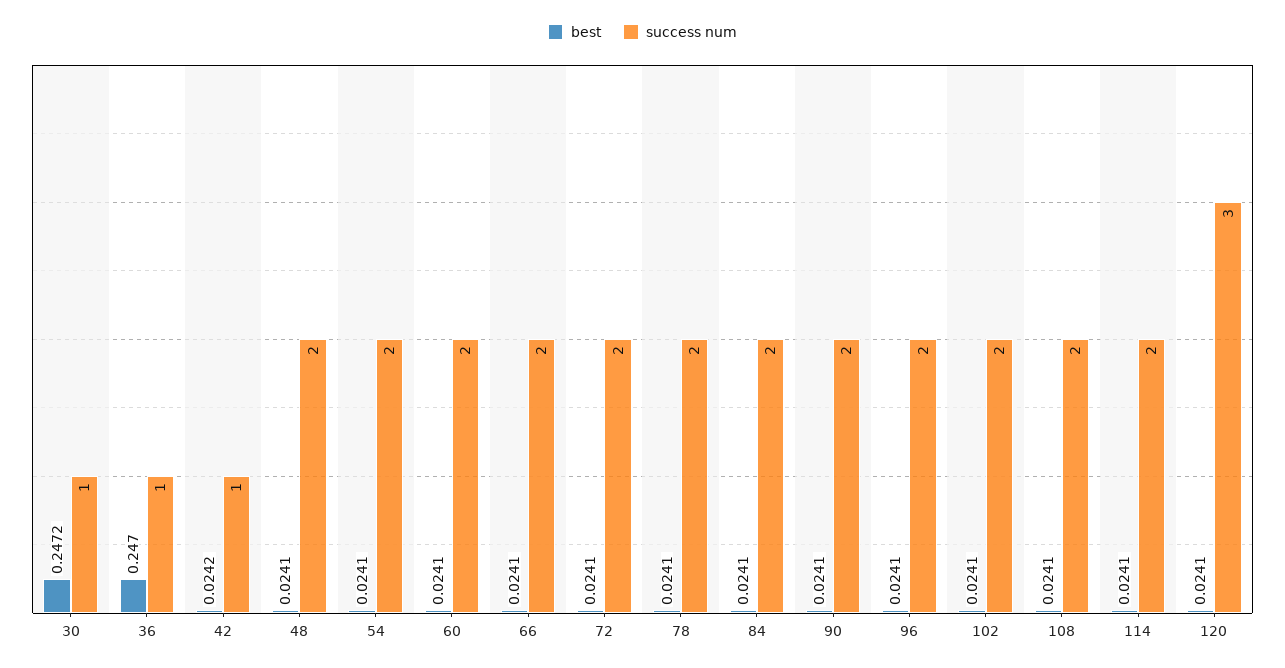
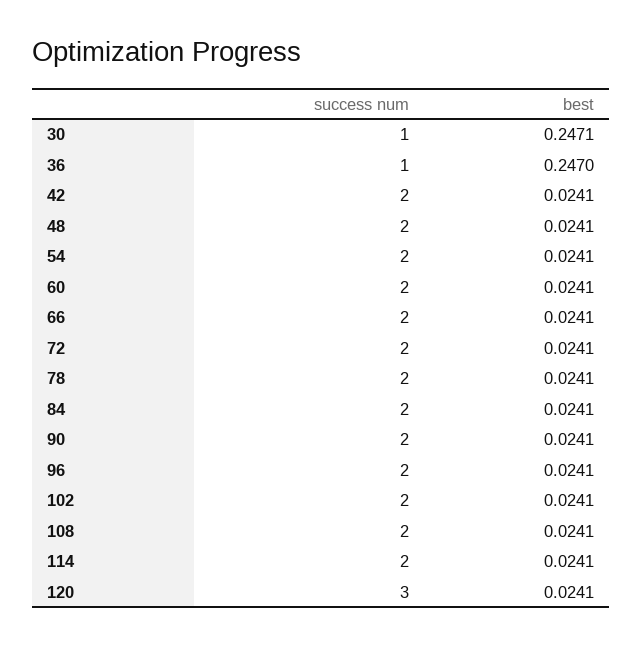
best, 30: 0.2472 -> 0.2471
best, 42: 0.0242 -> 0.0241
success num, 42: 1 -> 2

